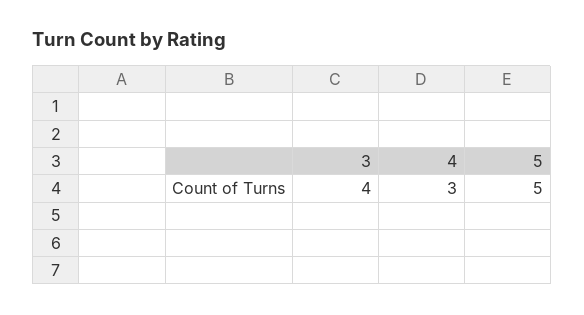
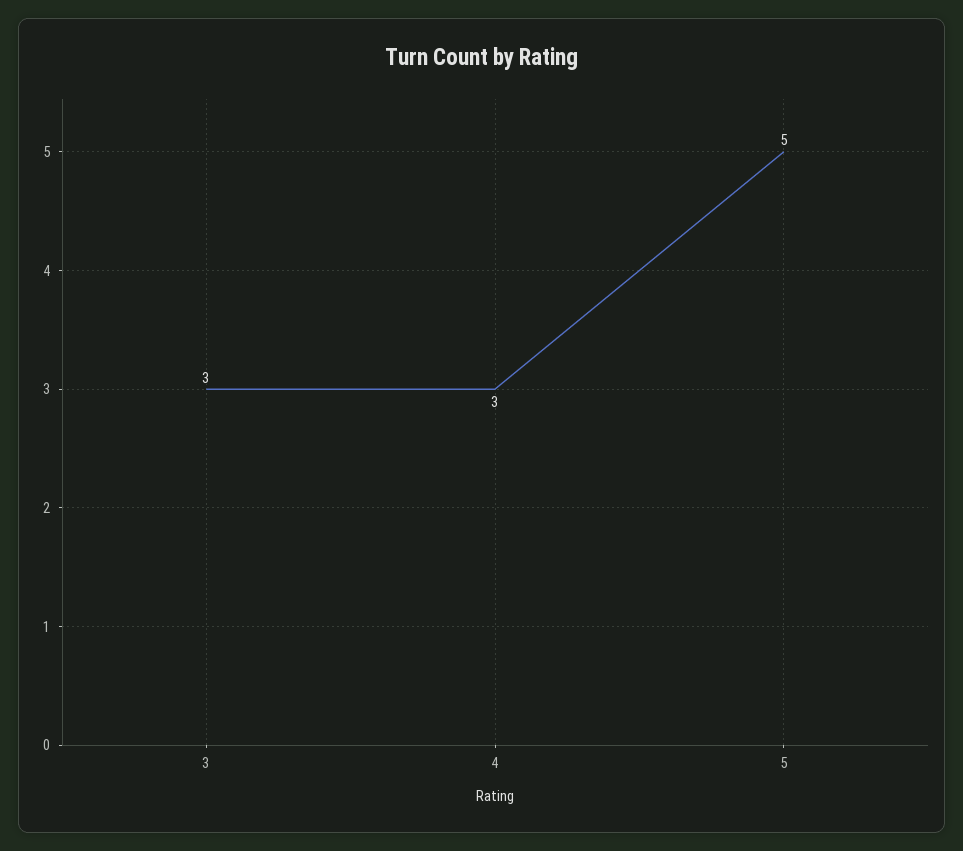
3: 4 -> 3

